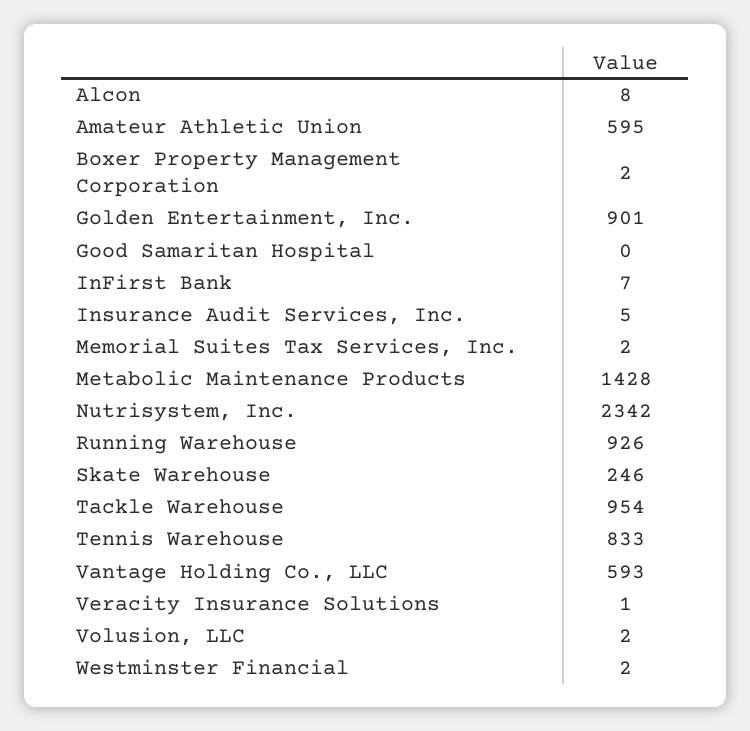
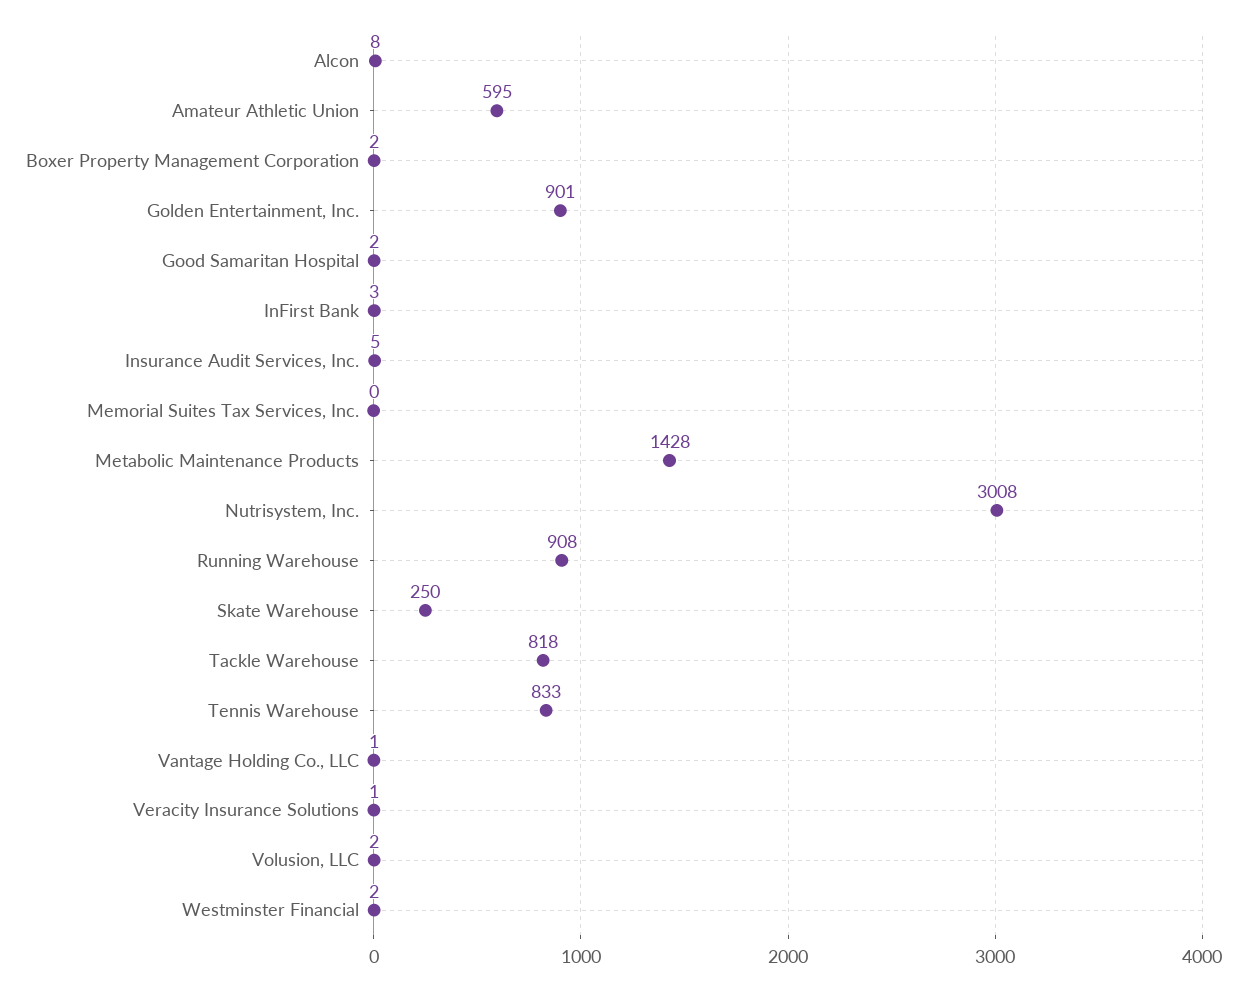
Good Samaritan Hospital: 0 -> 2
InFirst Bank: 7 -> 3
Memorial Suites Tax Services, Inc.: 2 -> 0
Nutrisystem, Inc.: 2342 -> 3008
Running Warehouse: 926 -> 908
Skate Warehouse: 246 -> 250
Tackle Warehouse: 954 -> 818
Vantage Holding Co., LLC: 593 -> 1

